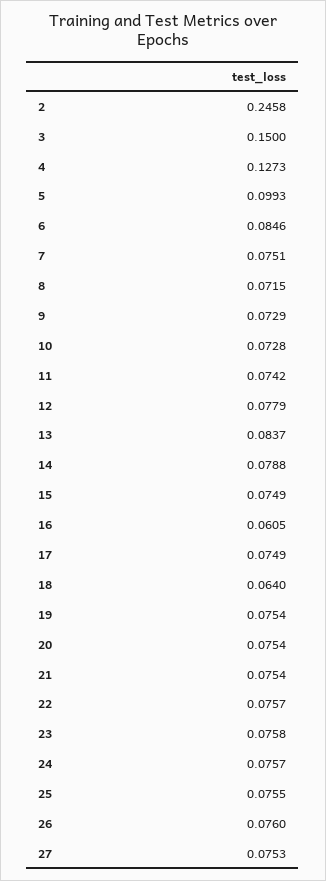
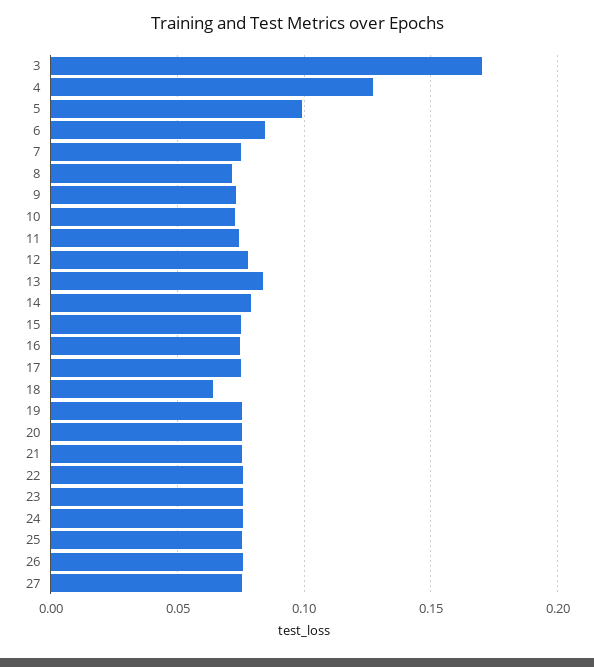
2: 0.2458 -> none
3: 0.15 -> 0.17
16: 0.0605 -> 0.075

